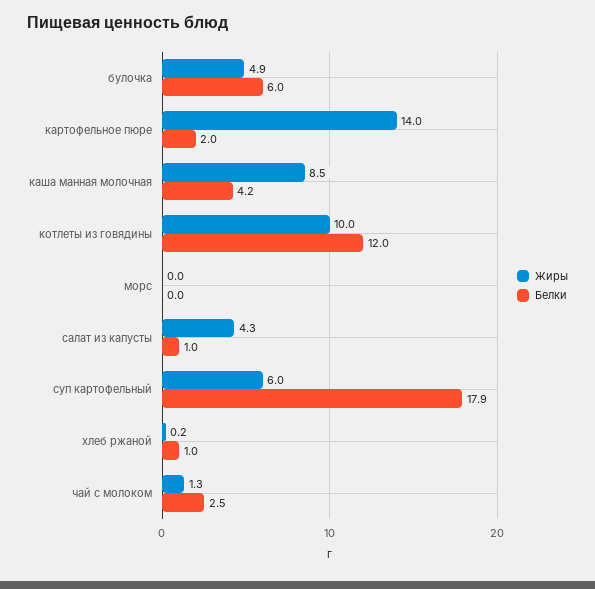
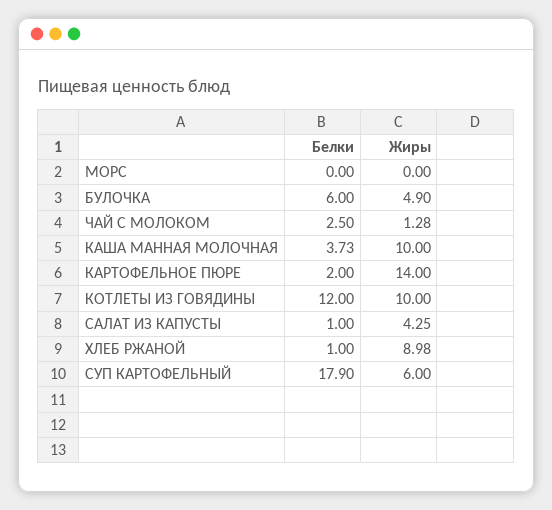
Жиры, каша манная молочная: 8.5 -> 10
Белки, каша манная молочная: 4.2 -> 3.73
Жиры, хлеб ржаной: 0.2 -> 8.98

